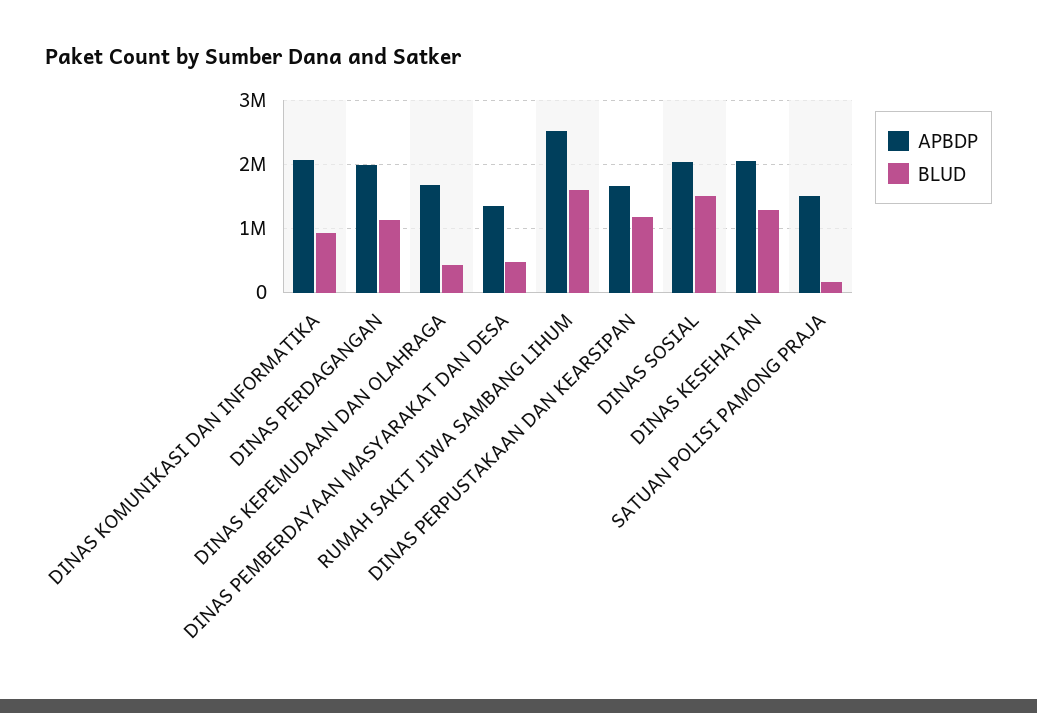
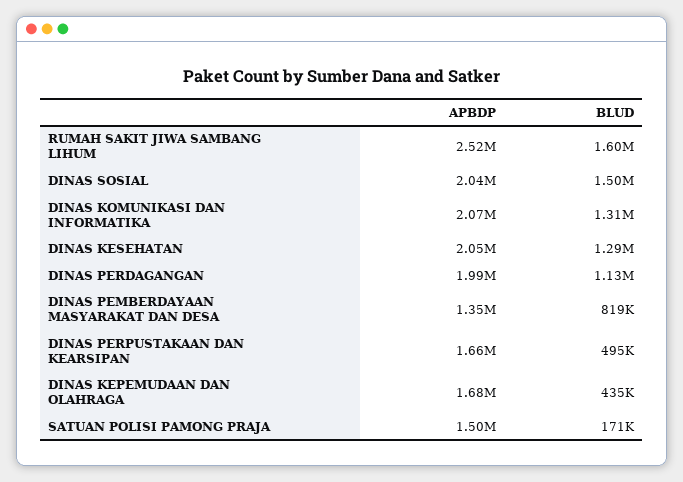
BLUD, DINAS KOMUNIKASI DAN INFORMATIKA: 900000 -> 1310000
BLUD, DINAS PEMBERDAYAAN MASYARAKAT DAN DESA: 500000 -> 819000
BLUD, DINAS PERPUSTAKAAN DAN KEARSIPAN: 1200000 -> 495000

